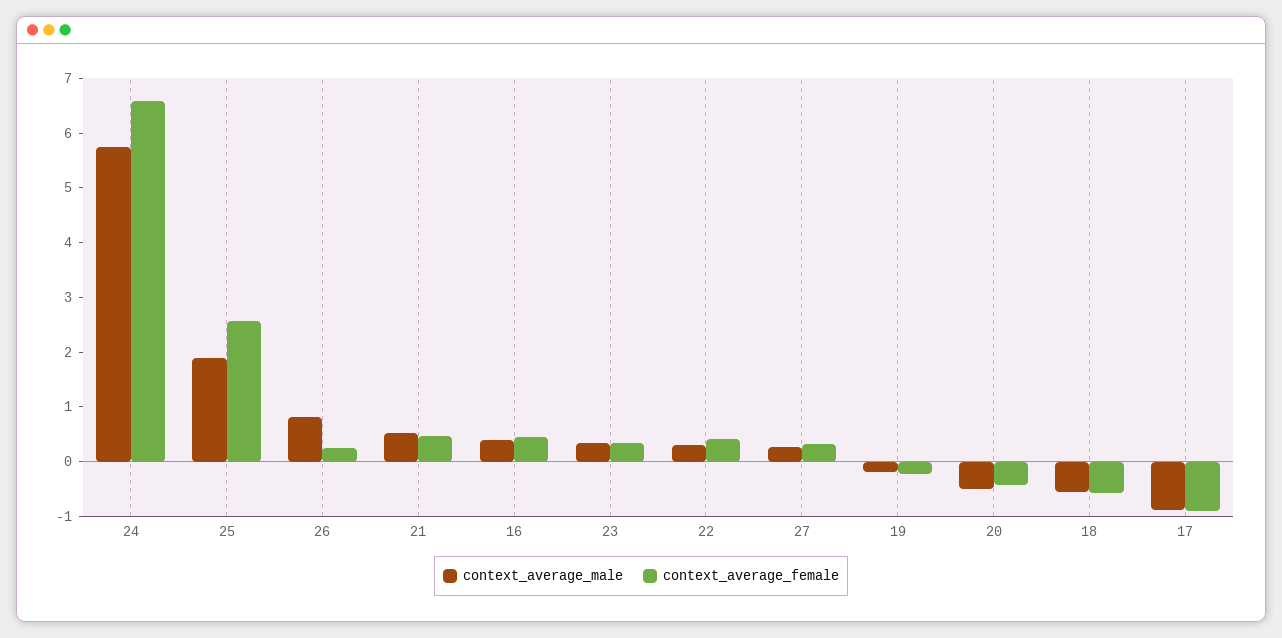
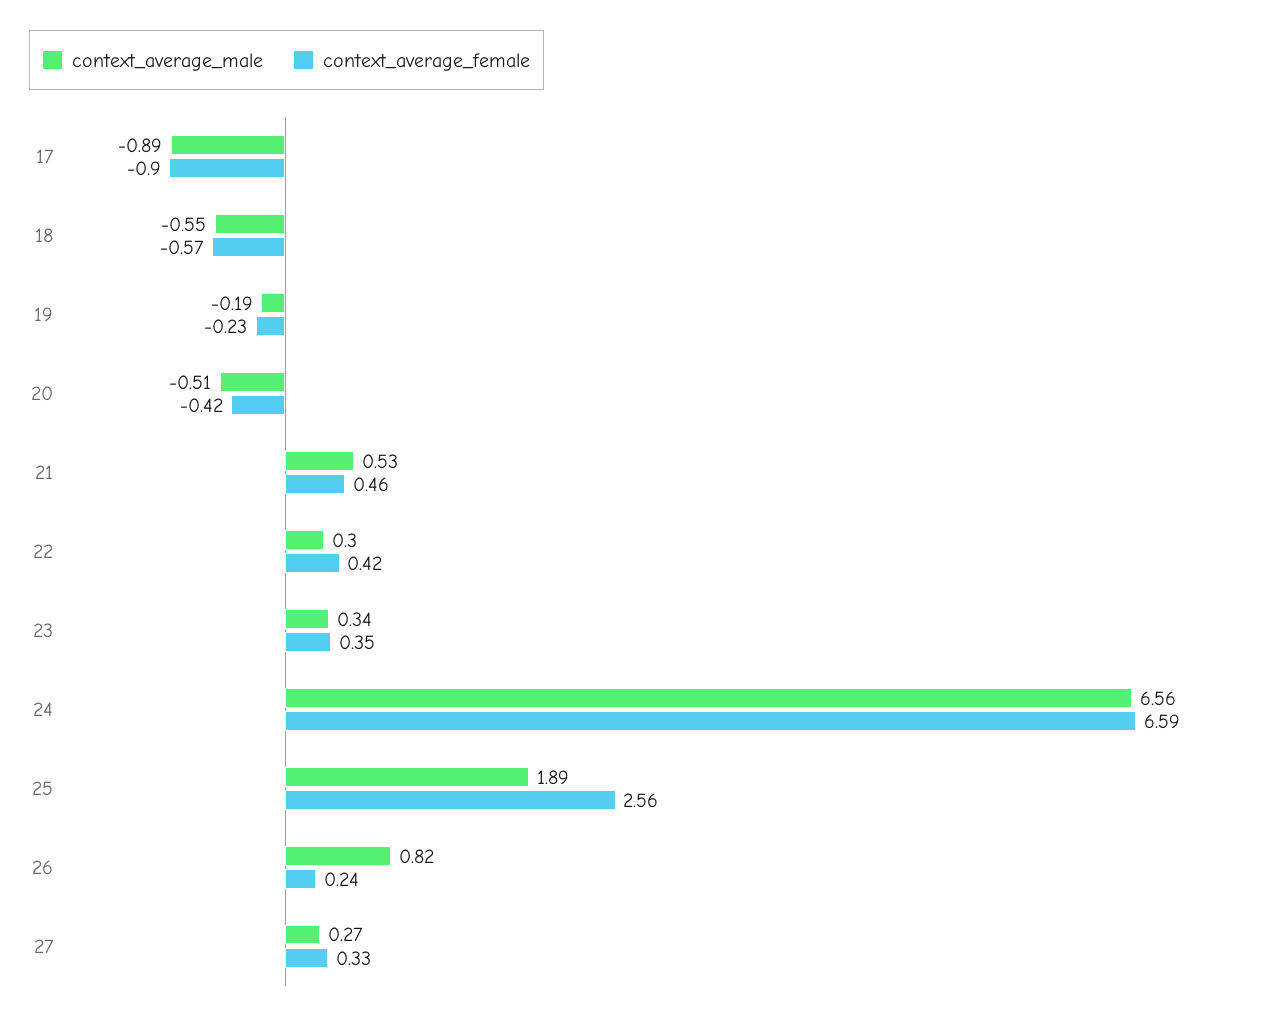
context_average_male, 24: 5.8 -> 6.56
context_average_male, 16: 0.4 -> none
context_average_female, 16: 0.4 -> none

